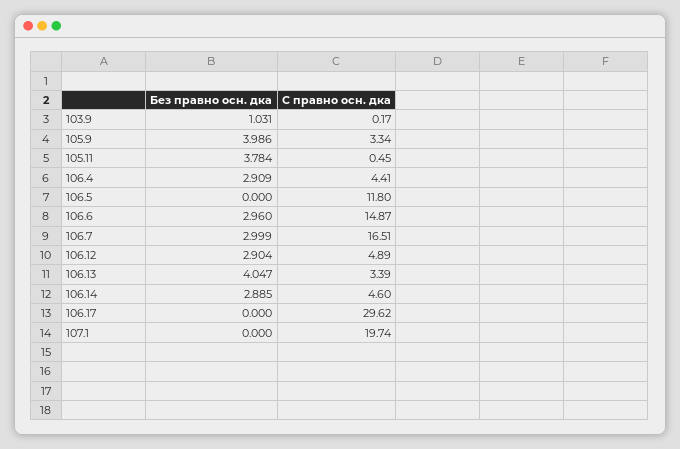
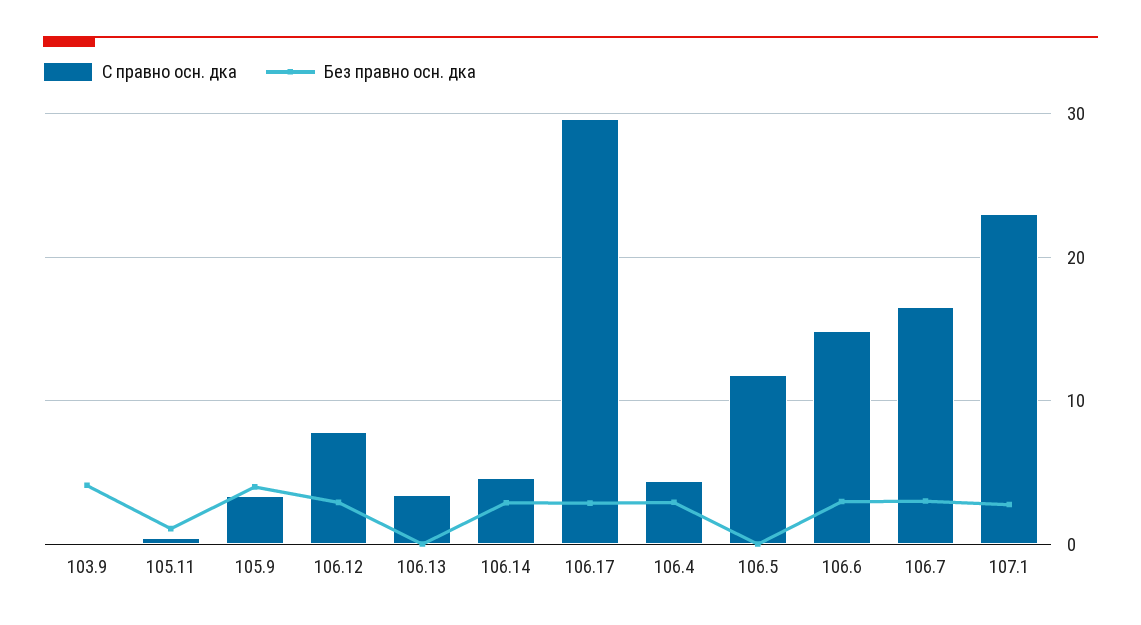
Без правно осн. дка, 103.9: 1.031 -> 4
Без правно осн. дка, 105.11: 3.784 -> 1
С правно осн. дка, 106.12: 4.89 -> 8
Без правно осн. дка, 106.13: 4.047 -> 0
Без правно осн. дка, 106.17: 0 -> 3
Без правно осн. дка, 107.1: 0 -> 3
С правно осн. дка, 107.1: 19.74 -> 23

